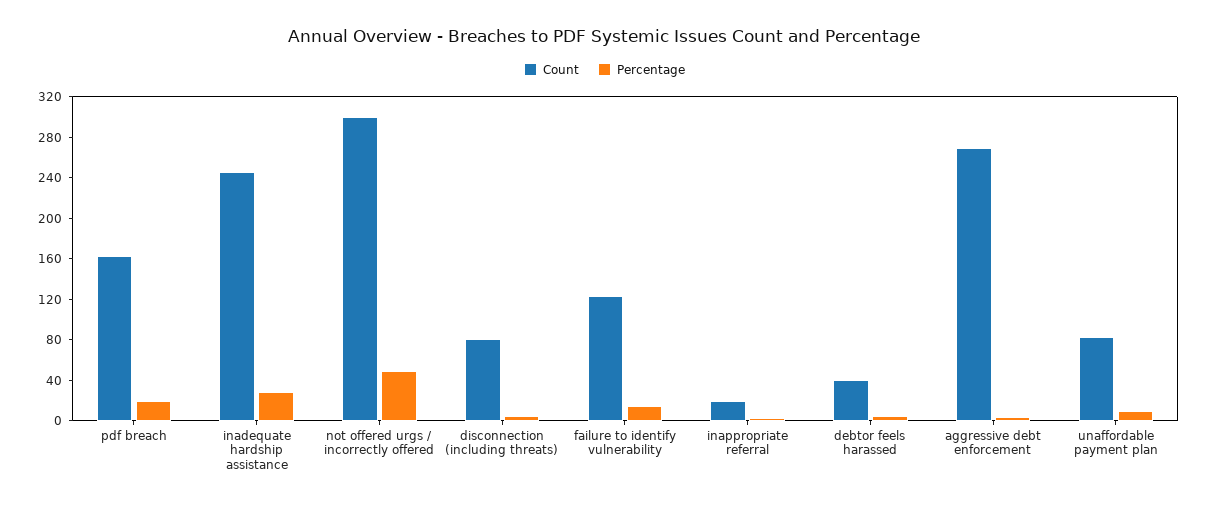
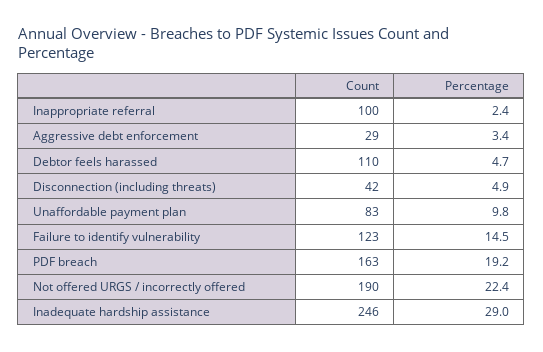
Count, not offered urgs / incorrectly offered: 300 -> 190
Percentage, not offered urgs / incorrectly offered: 50 -> 22.4
Count, disconnection (including threats): 80 -> 42
Count, inappropriate referral: 20 -> 100
Count, debtor feels harassed: 40 -> 110
Count, aggressive debt enforcement: 270 -> 29

